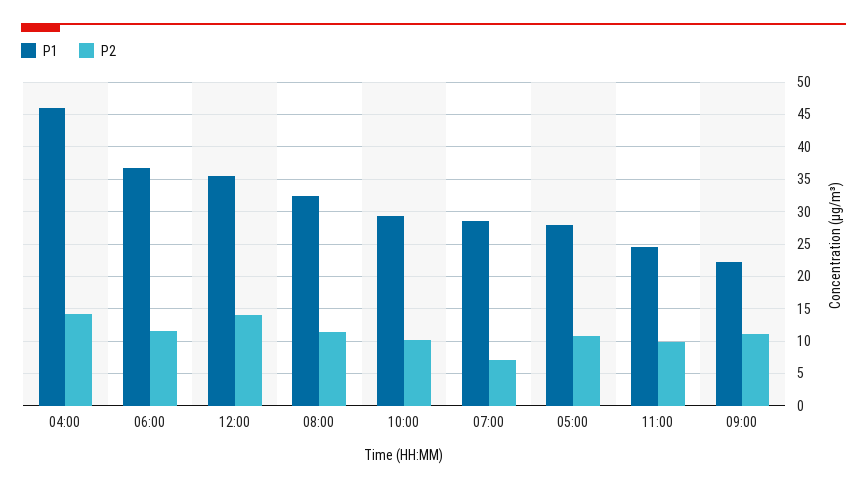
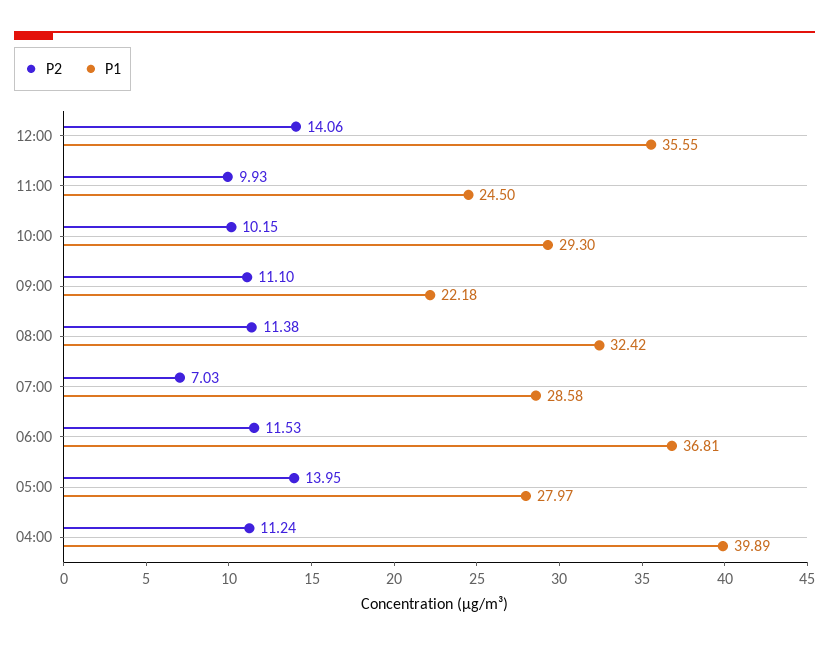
P1, 04:00: 46 -> 39.89
P2, 04:00: 14 -> 11.24
P2, 05:00: 11 -> 13.95

